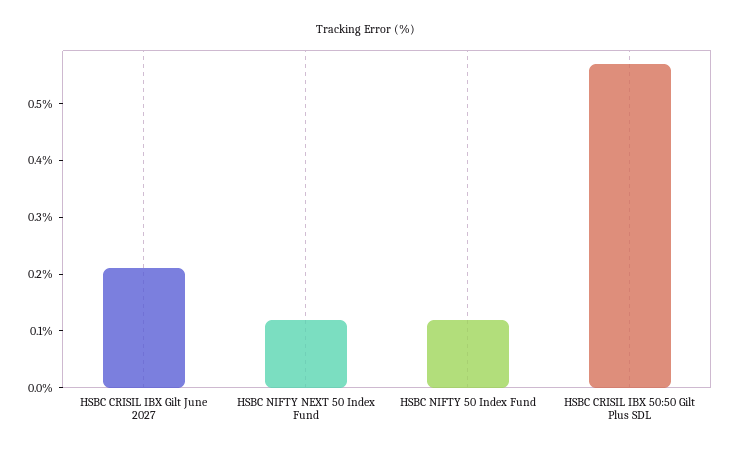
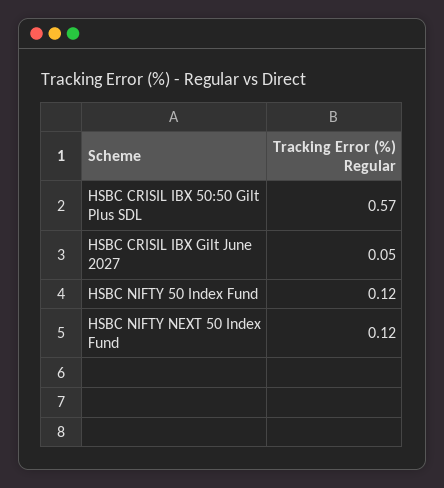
HSBC CRISIL IBX Gilt June 2027: 0.2 -> 0.05

